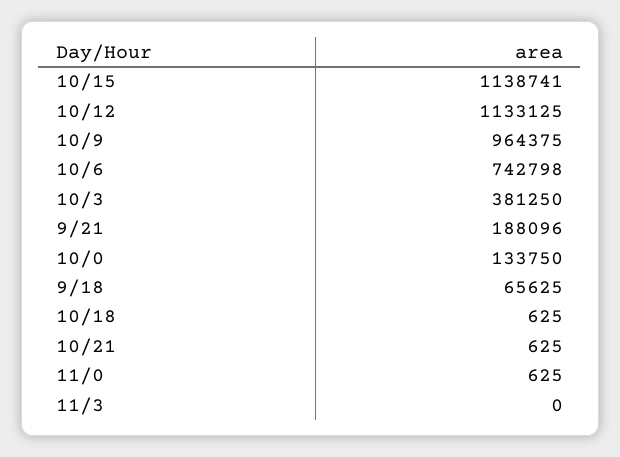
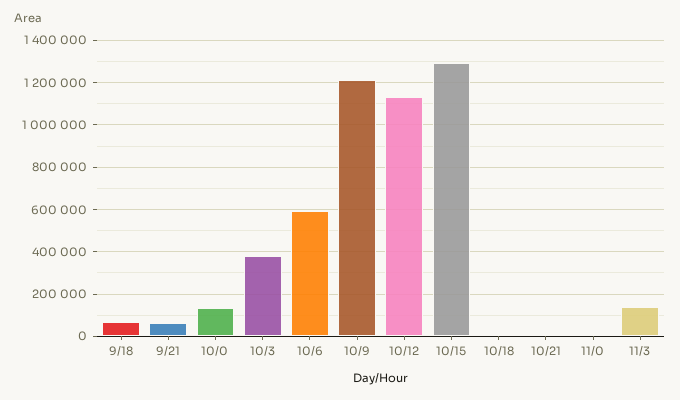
10/15: 1138741 -> 1300000
10/9: 964375 -> 1200000
10/6: 742798 -> 600000
9/21: 188096 -> 50000
11/3: 0 -> 150000

